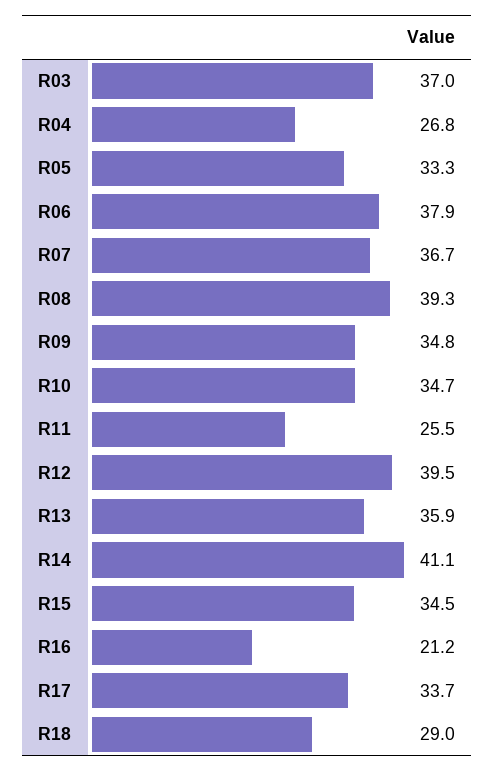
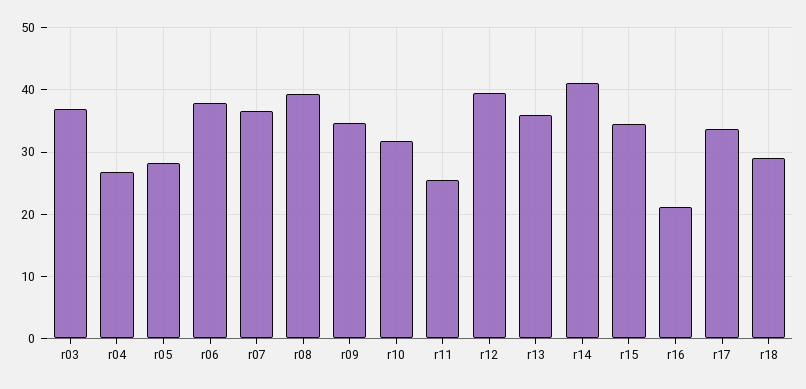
R05: 33.3 -> 28
R10: 34.7 -> 32

